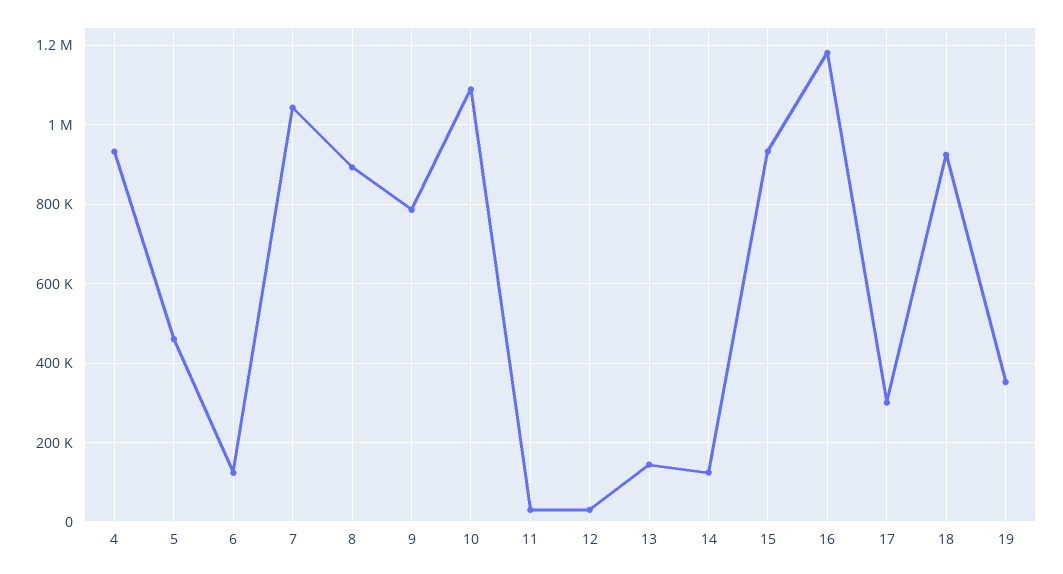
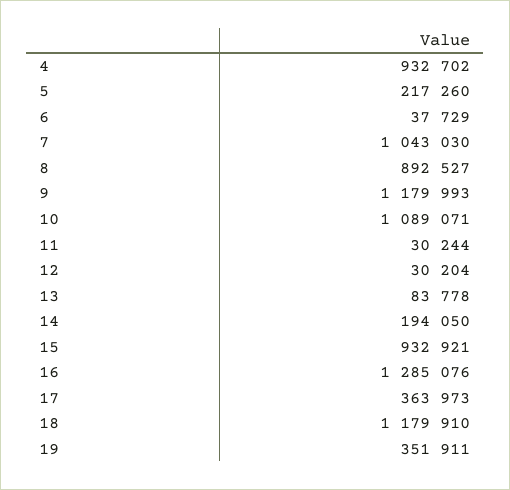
5: 460000 -> 217260
6: 120000 -> 37729
9: 780000 -> 1179993
13: 140000 -> 83778
14: 120000 -> 194050
16: 1180000 -> 1285076
17: 300000 -> 363973
18: 920000 -> 1179910

